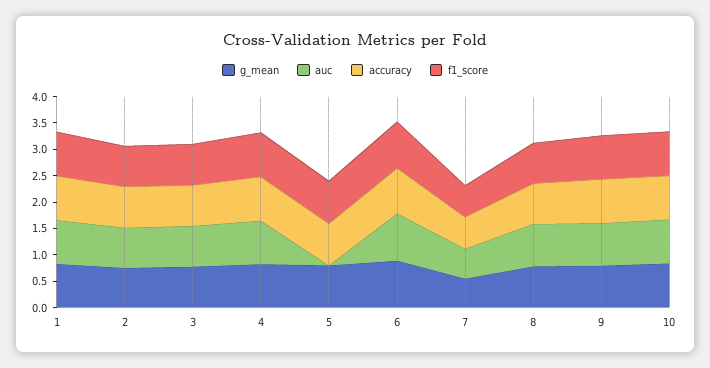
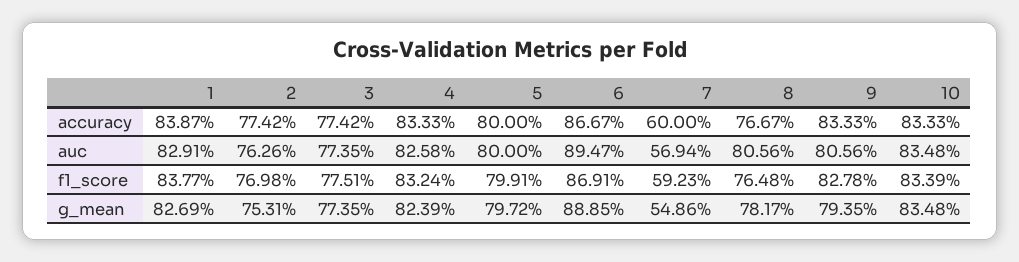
auc, 5: 0 -> 0.8

